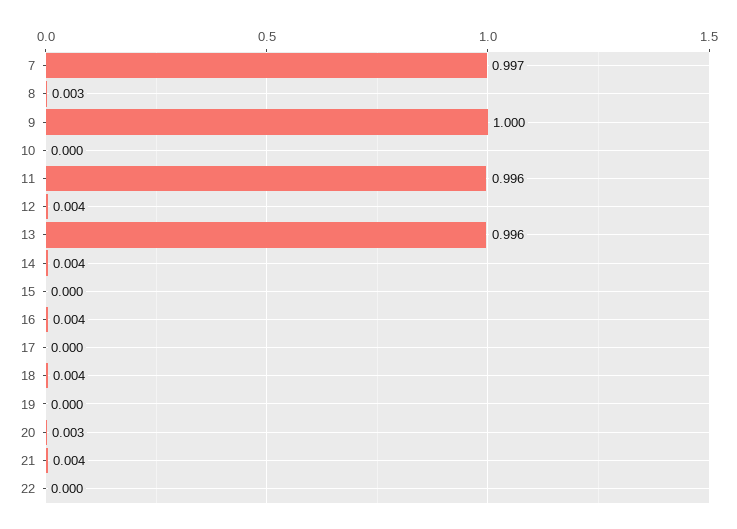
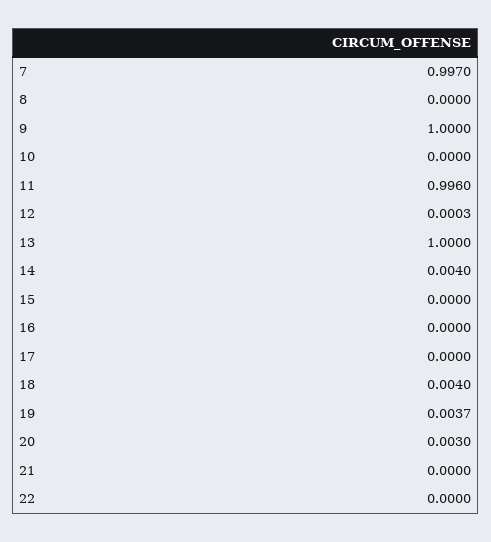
8: 0.003 -> 0
12: 0.004 -> 0.0003
13: 0.996 -> 1
16: 0.004 -> 0
19: 0 -> 0.0037
21: 0.004 -> 0

